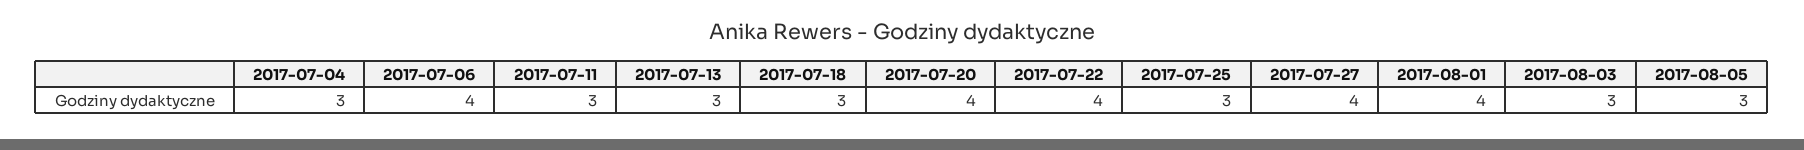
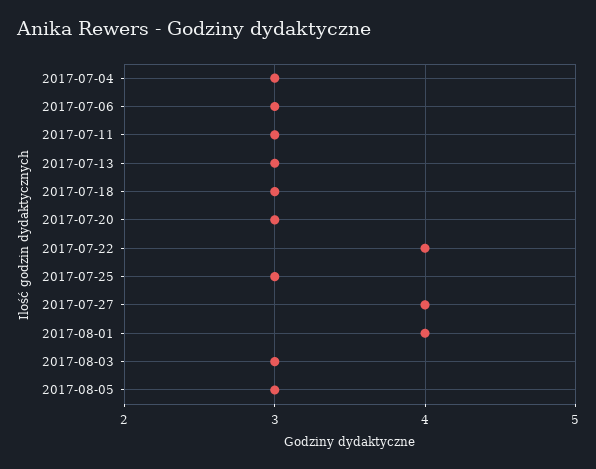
2017-07-06: 4 -> 3
2017-07-20: 4 -> 3

